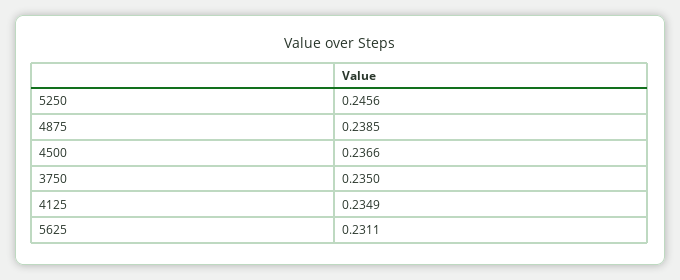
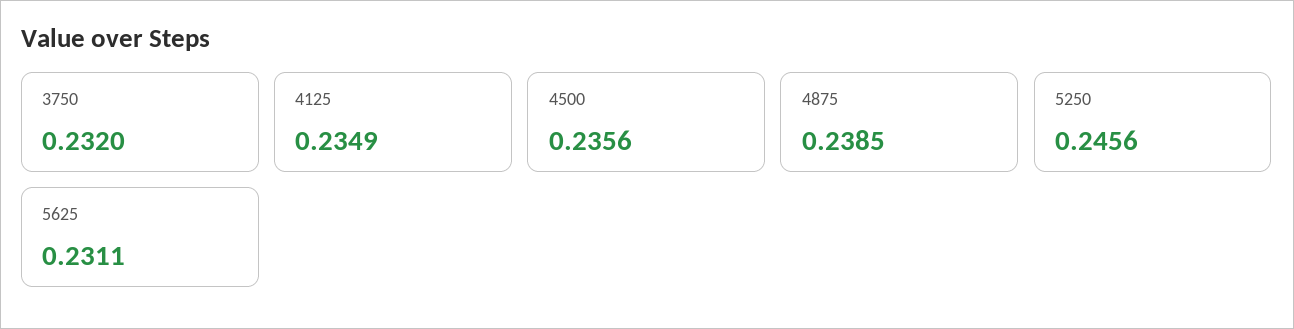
4500: 0.2366 -> 0.2356
3750: 0.235 -> 0.232

